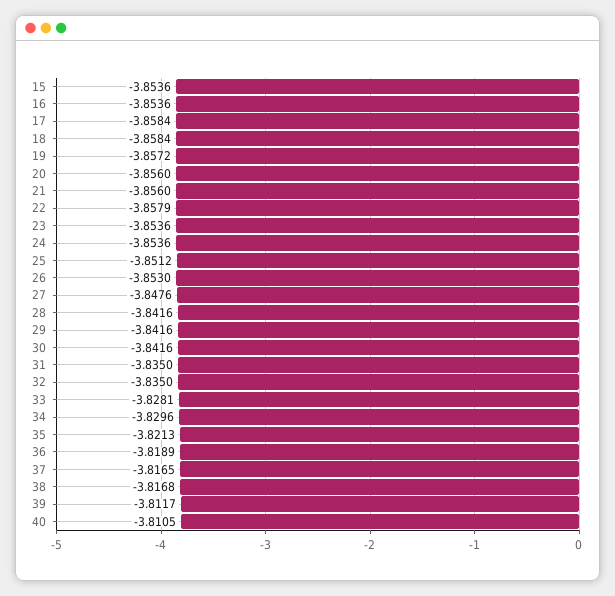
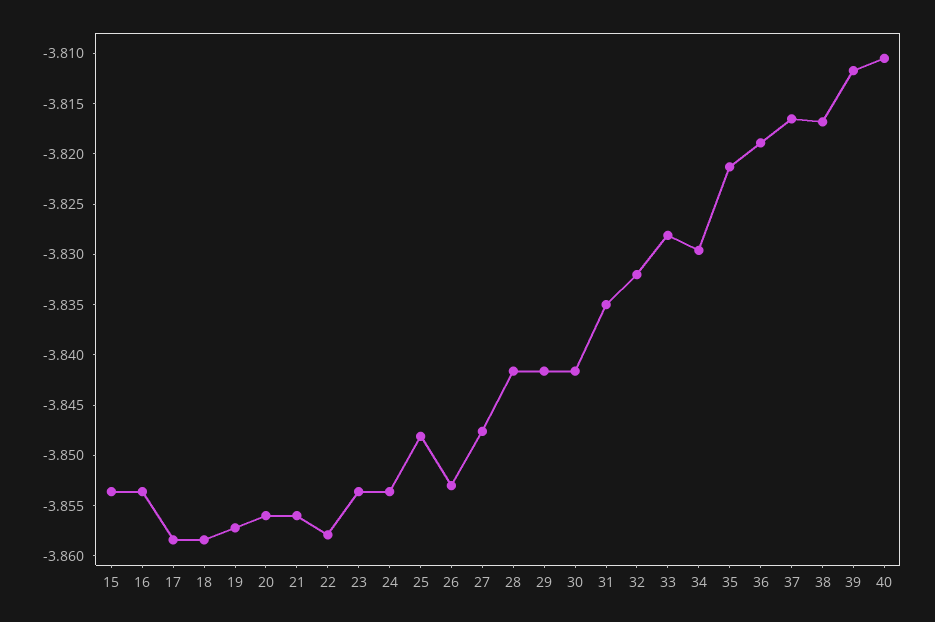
25: -3.8512 -> -3.848
32: -3.835 -> -3.832

